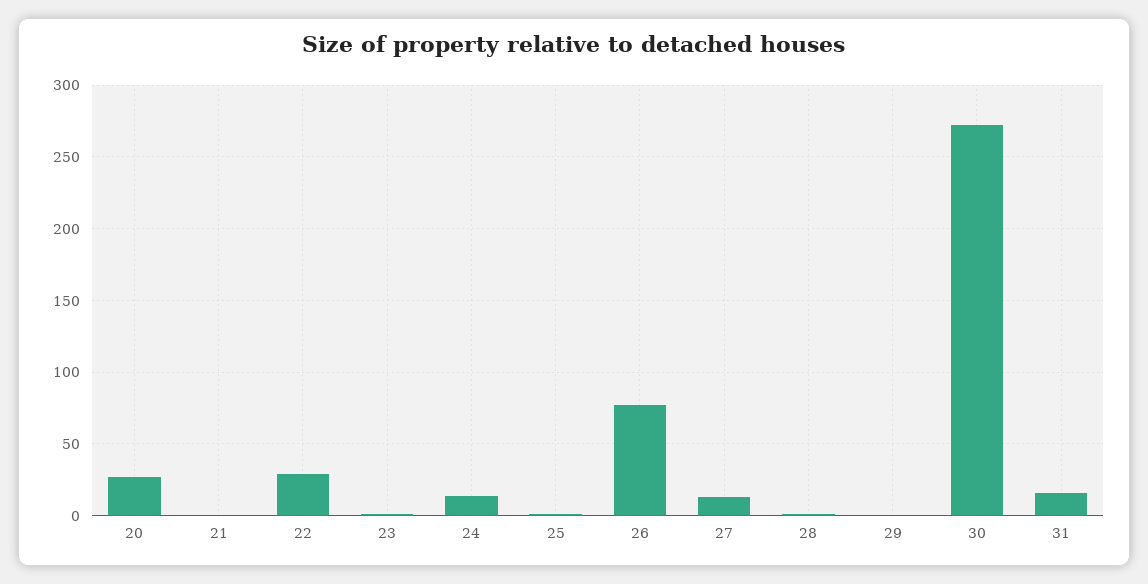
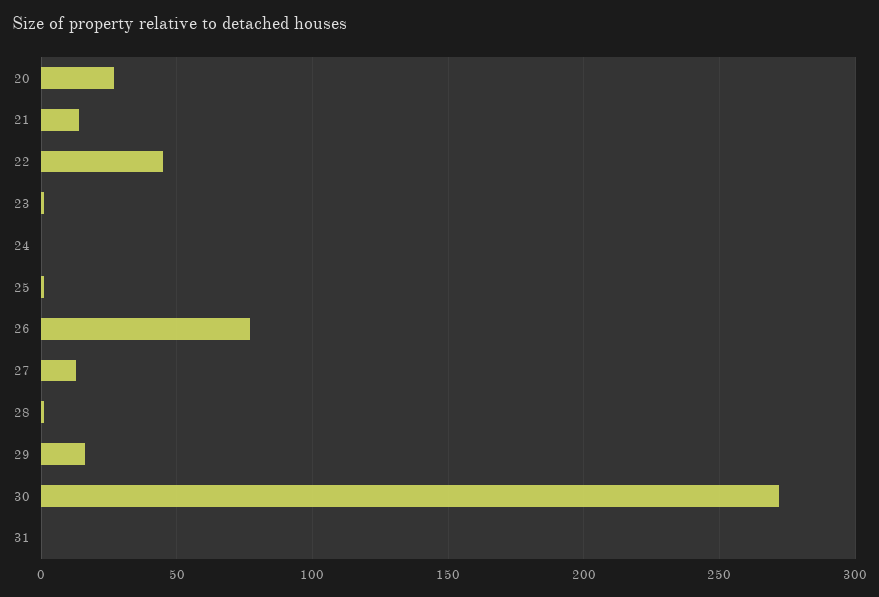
21: 0 -> 15
22: 30 -> 45
24: 15 -> 0
29: 0 -> 15
31: 15 -> 0

